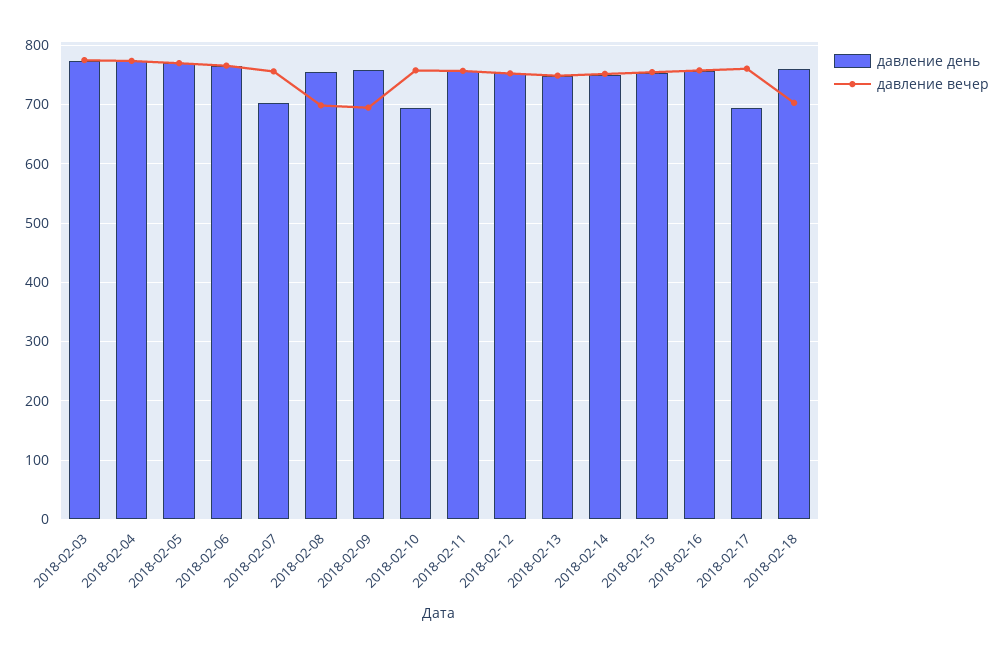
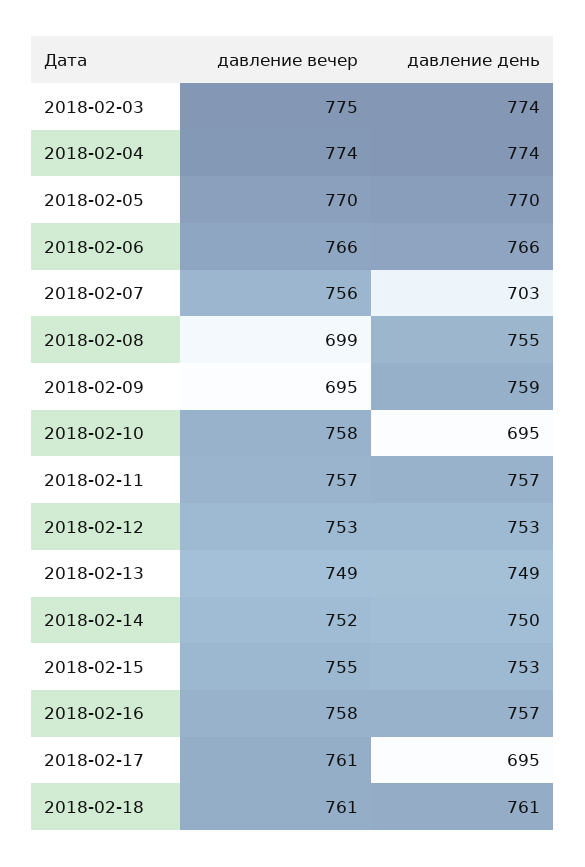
давление вечер, 2018-02-18: 700 -> 761

